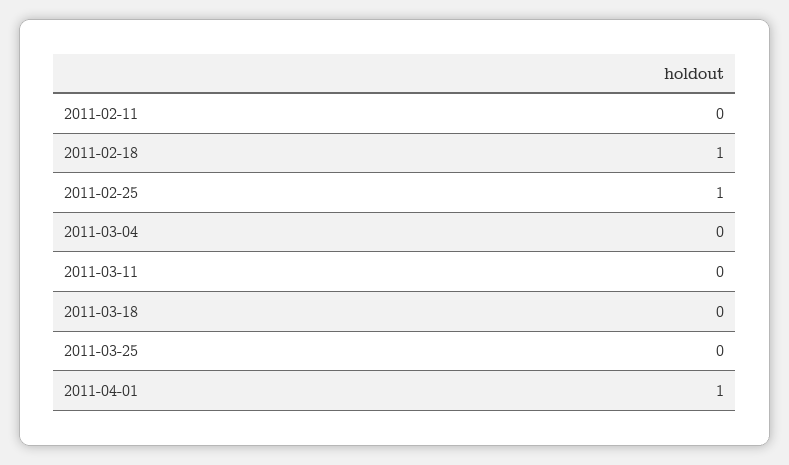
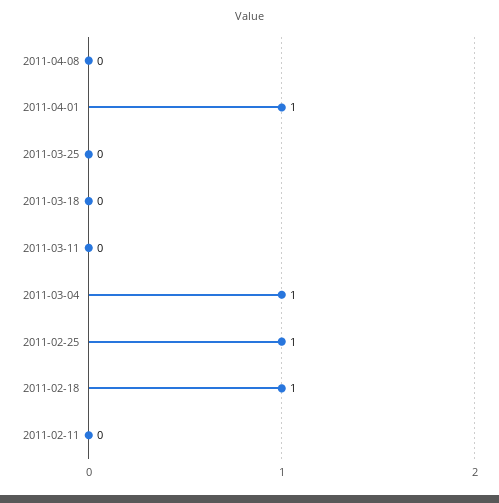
2011-03-04: 0 -> 1
2011-04-08: none -> 0

